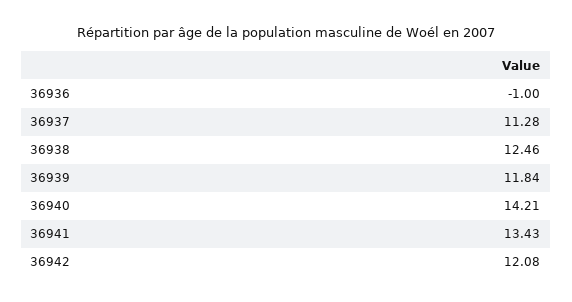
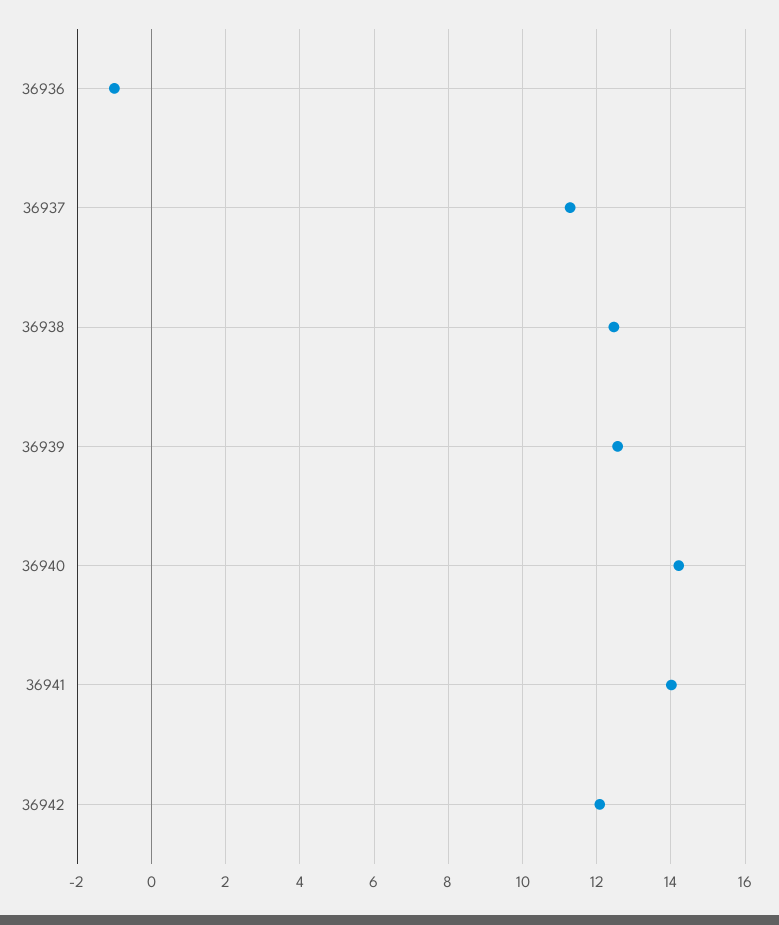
36939: 11.84 -> 12.6
36941: 13.43 -> 14

